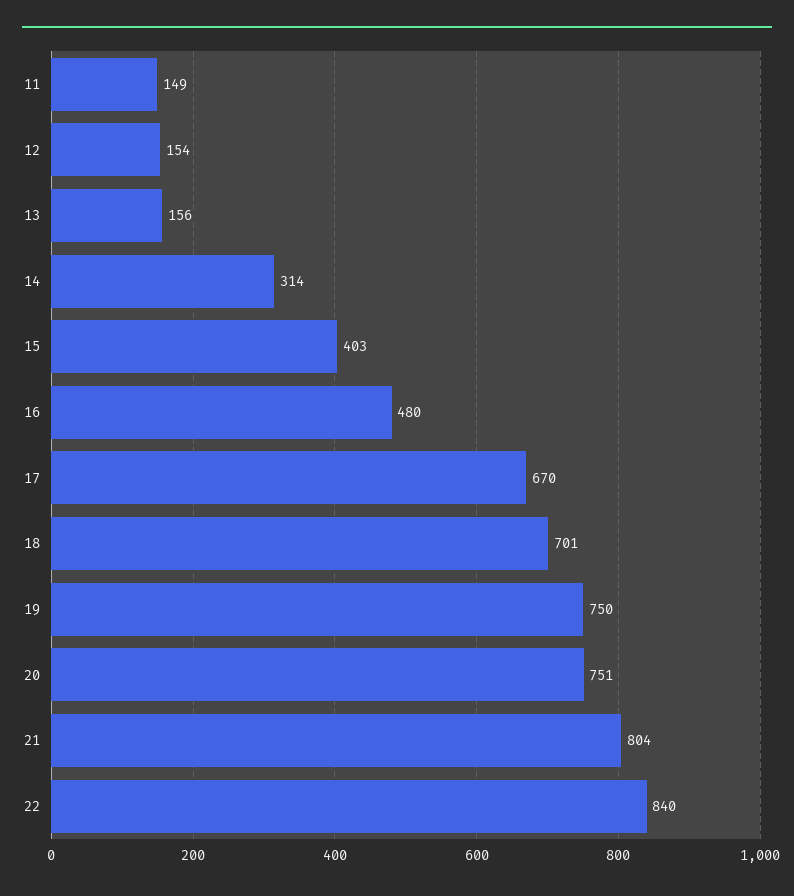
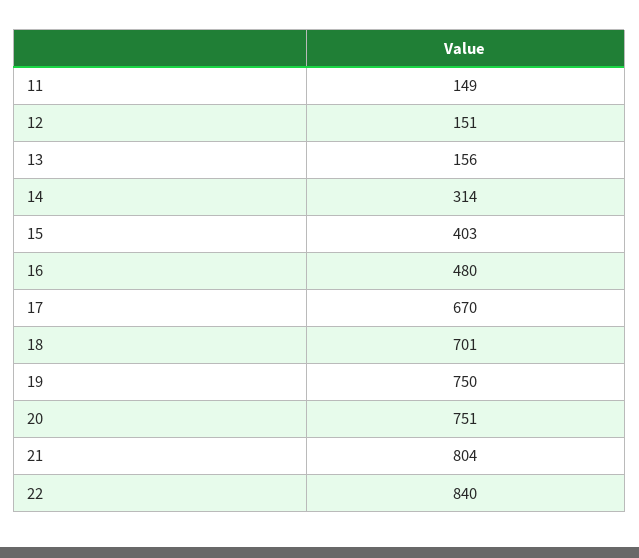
12: 154 -> 151

